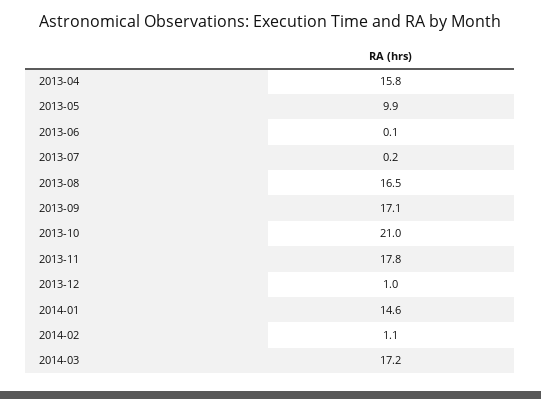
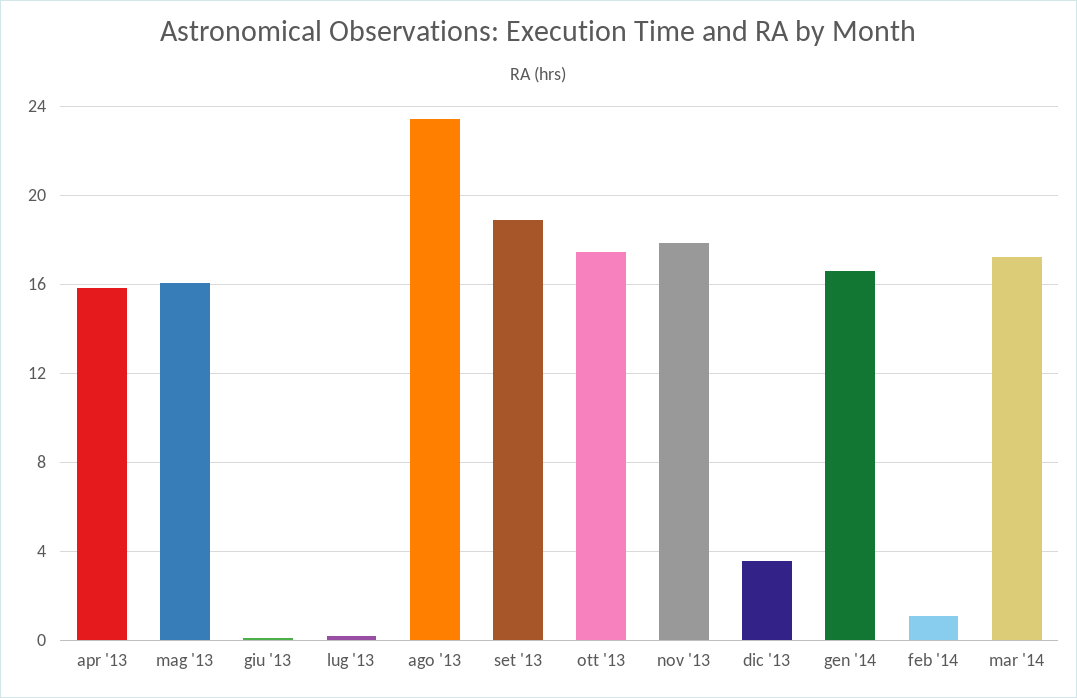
2013-05: 9.9 -> 16
2013-08: 16.5 -> 23.5
2013-09: 17.1 -> 19
2013-10: 21 -> 17.5
2013-12: 1 -> 3.5
2014-01: 14.6 -> 16.5

